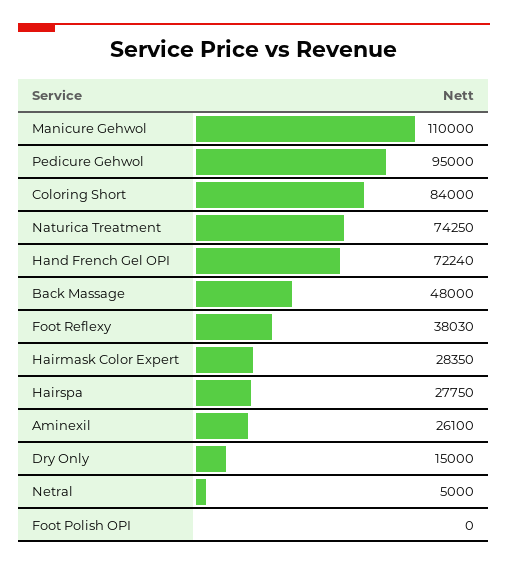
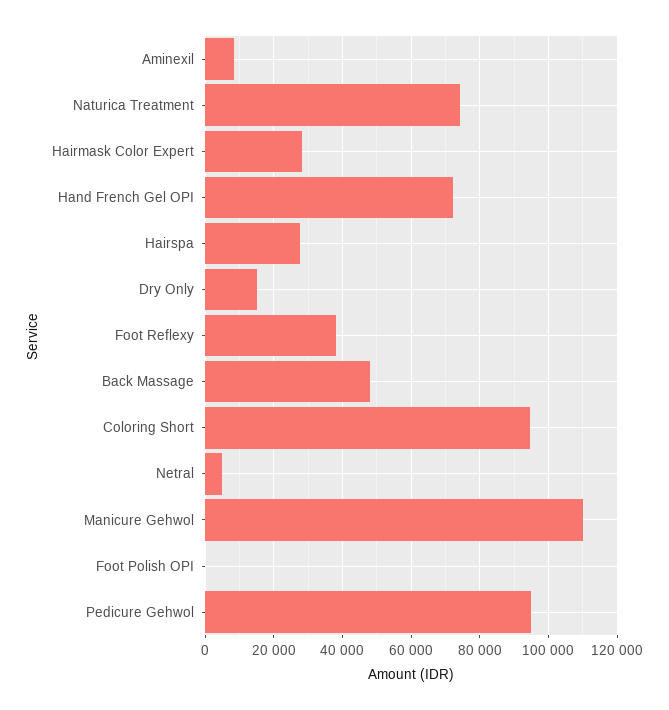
Coloring Short: 84000 -> 94000
Aminexil: 26100 -> 8000

